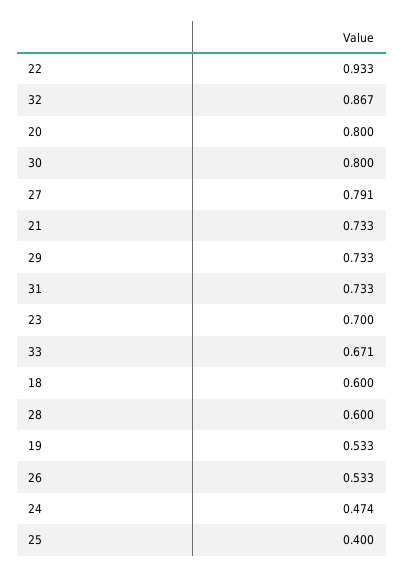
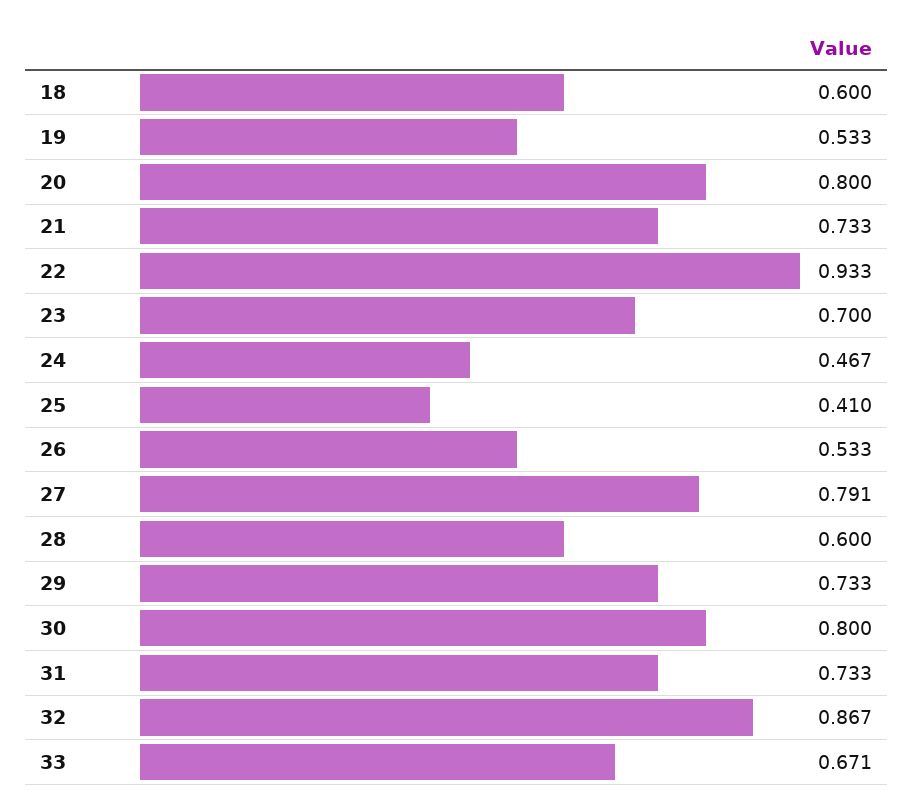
24: 0.474 -> 0.467
25: 0.4 -> 0.41

